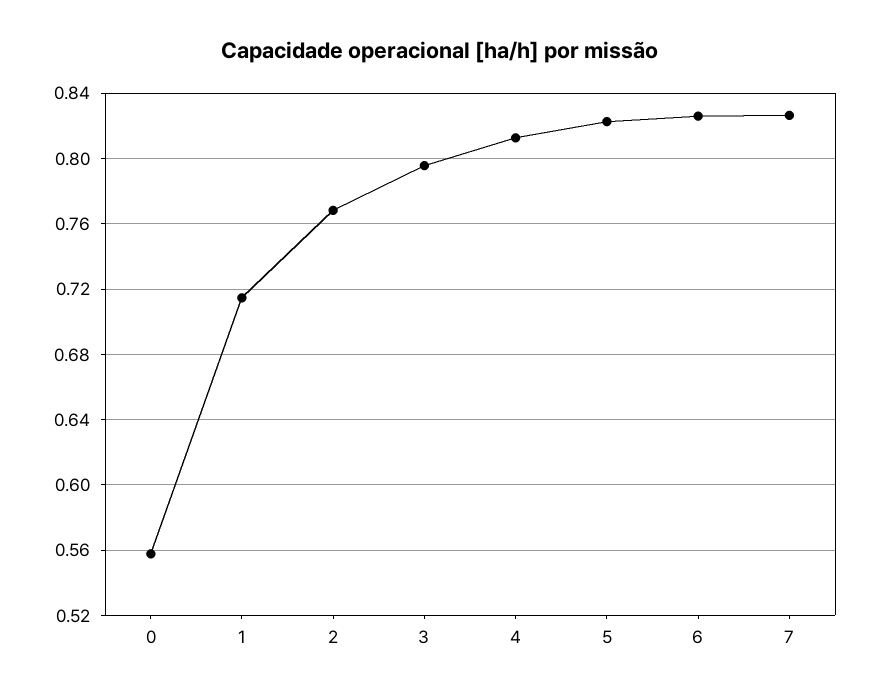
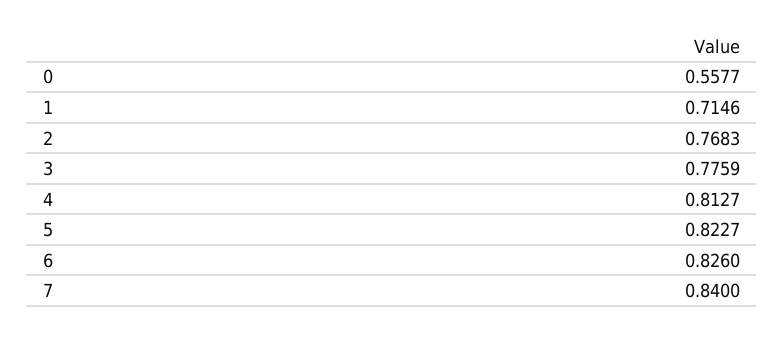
3: 0.795 -> 0.7759
7: 0.825 -> 0.84

